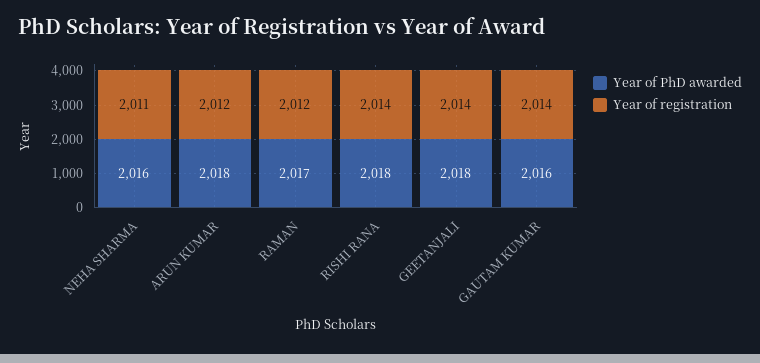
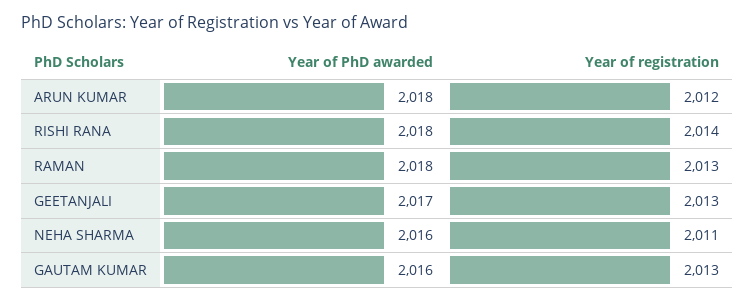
Year of PhD awarded, RAMAN: 2017 -> 2018
Year of registration, RAMAN: 2012 -> 2013
Year of PhD awarded, GEETANJALI: 2018 -> 2017
Year of registration, GEETANJALI: 2014 -> 2013
Year of registration, GAUTAM KUMAR: 2014 -> 2013

